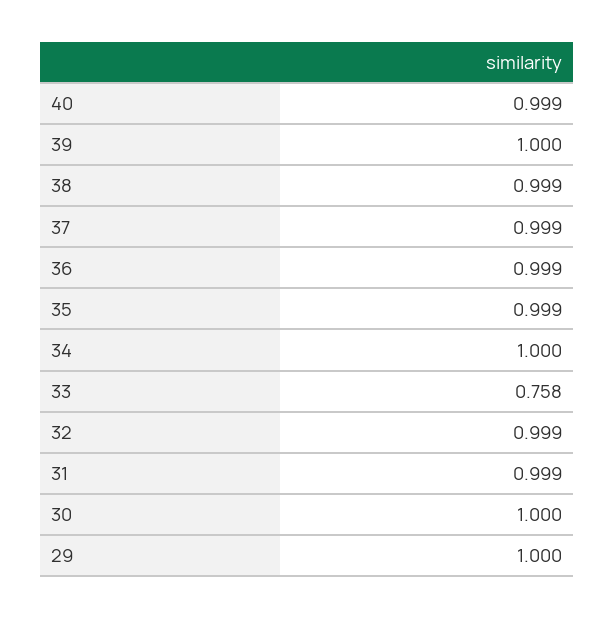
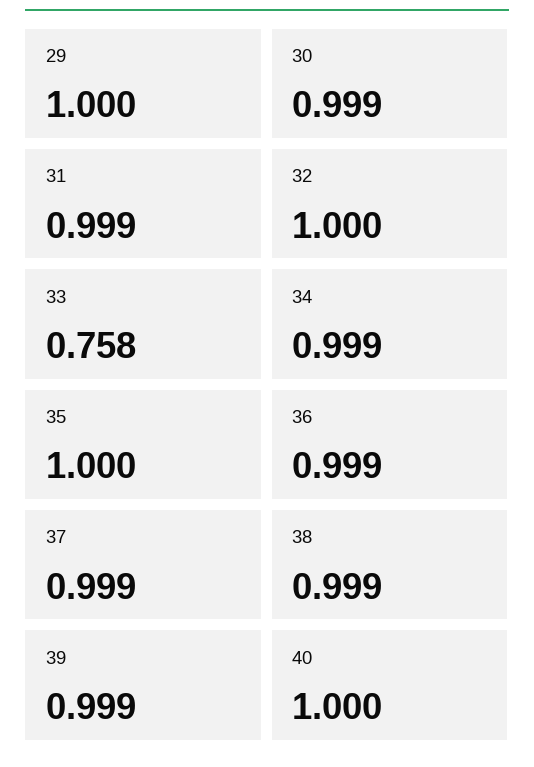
40: 0.999 -> 1
39: 1 -> 0.999
35: 0.999 -> 1
34: 1 -> 0.999
32: 0.999 -> 1
30: 1 -> 0.999

